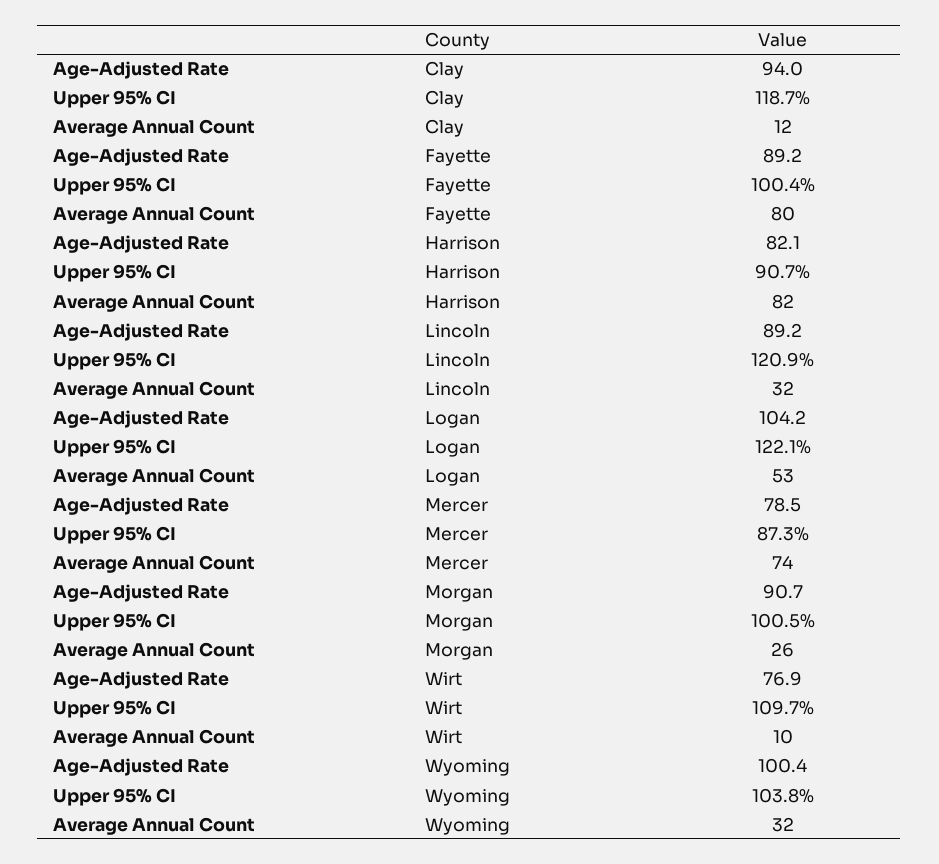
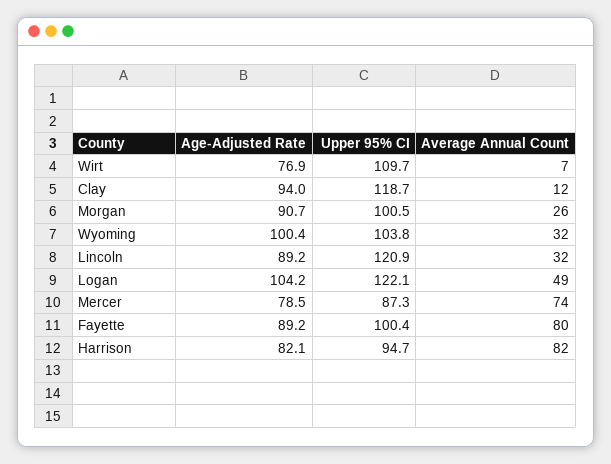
Upper 95% CI, Harrison: 90.7 -> 94.7
Average Annual Count, Logan: 53 -> 49
Average Annual Count, Wirt: 10 -> 7

